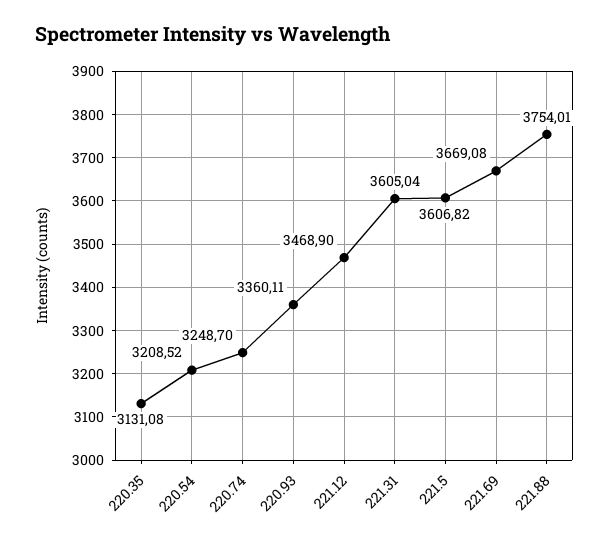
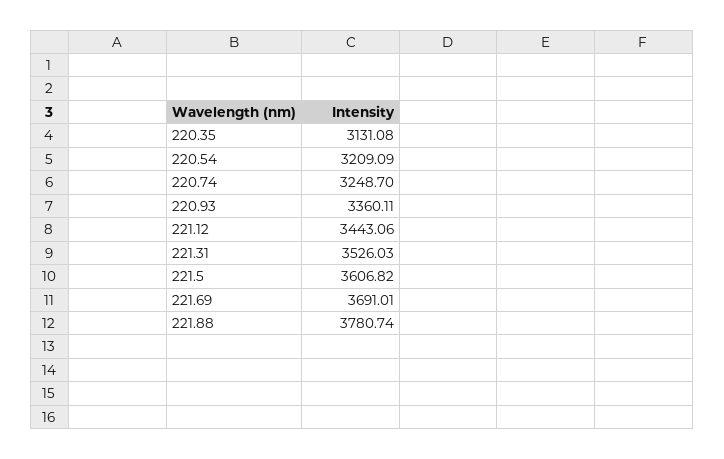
220.54: 3208.52 -> 3209.09
221.12: 3468.9 -> 3443.06
221.31: 3605.04 -> 3526.03
221.69: 3669.08 -> 3691.01
221.88: 3754.01 -> 3780.74

